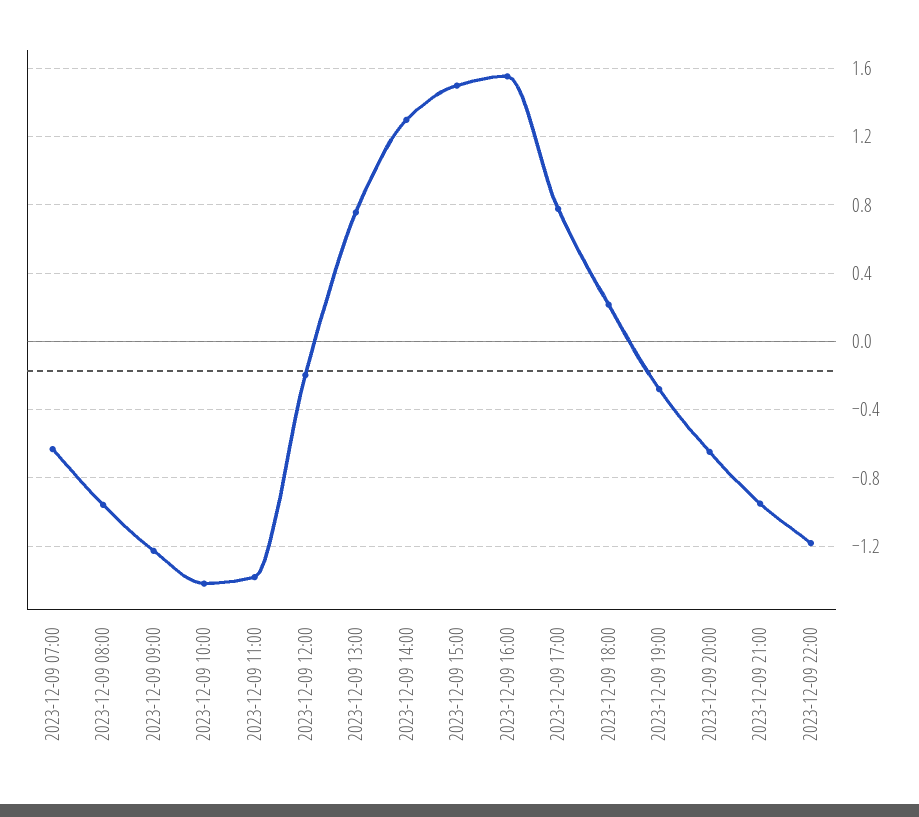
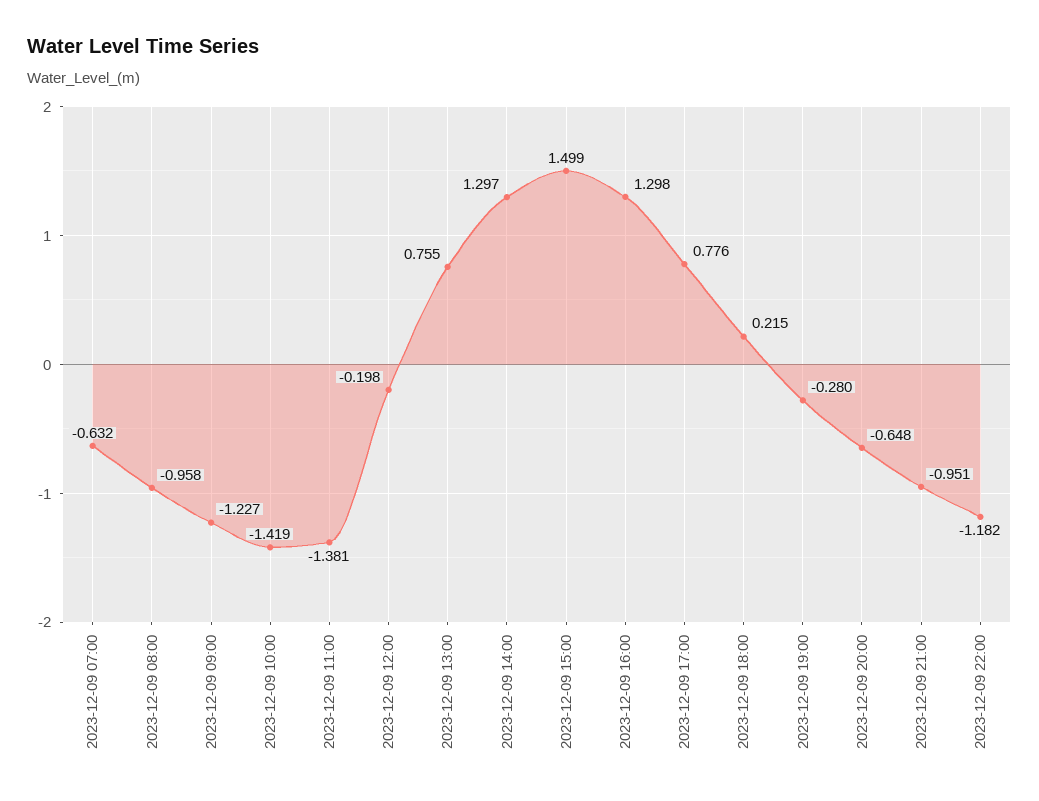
2023-12-09 16:00: 1.55 -> 1.298

